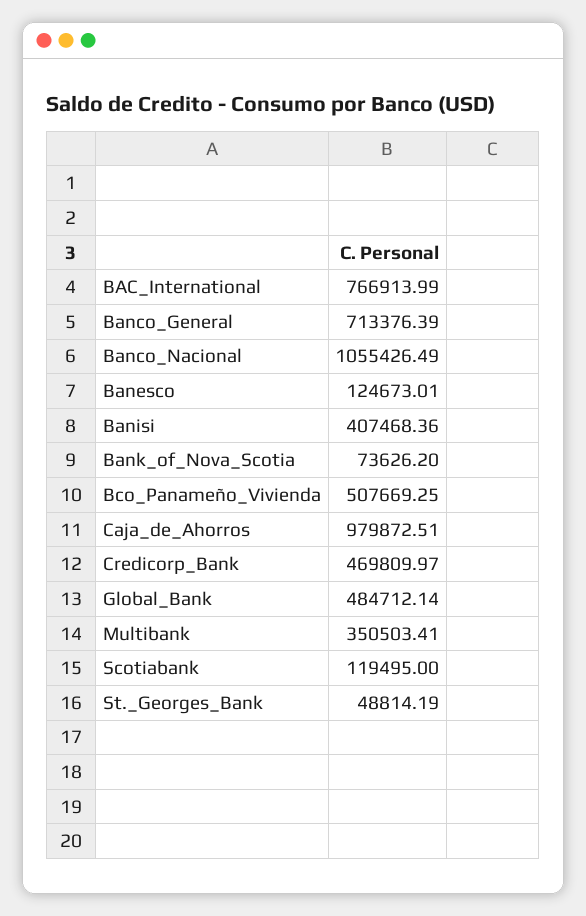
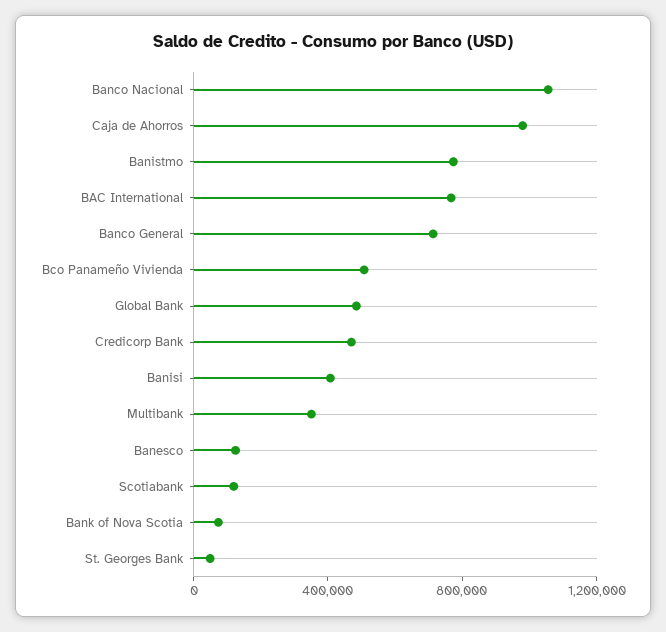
Banistmo: none -> 800000

